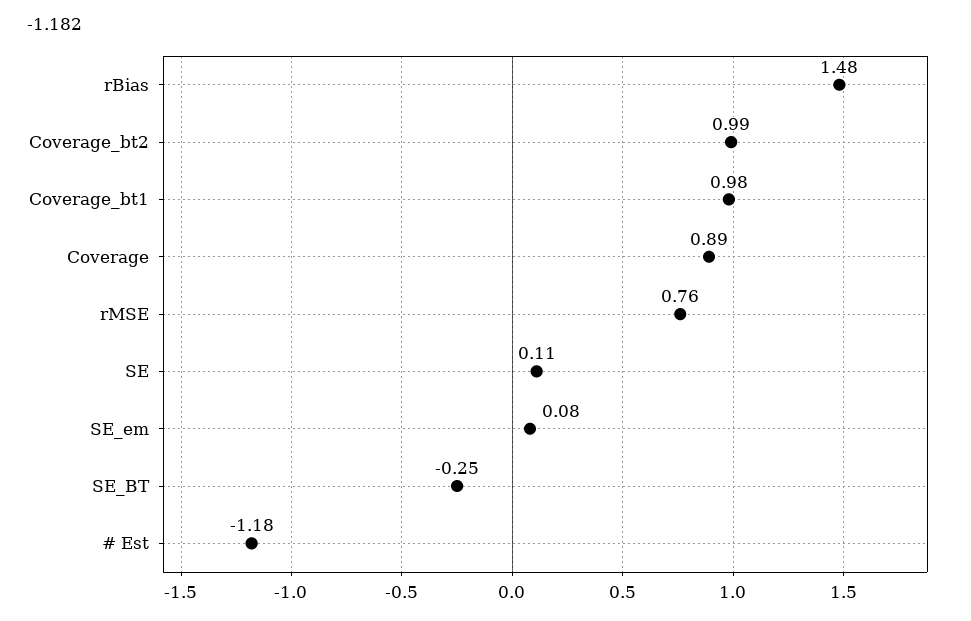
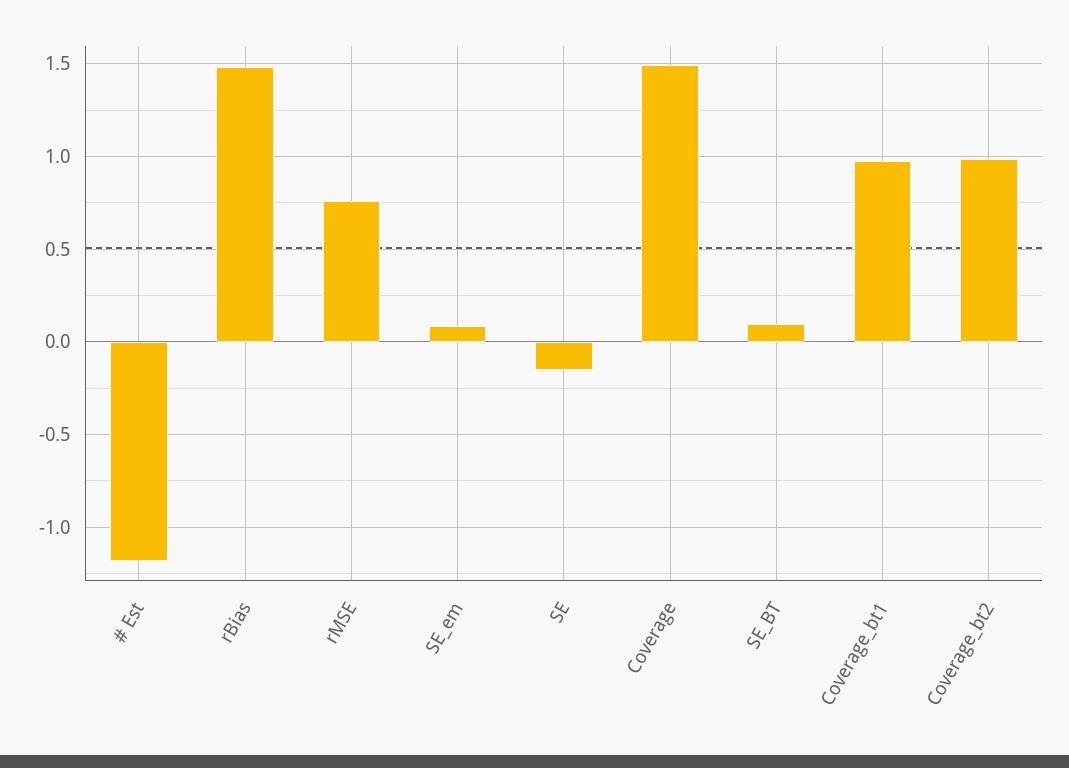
Coverage: 0.89 -> 1.5
SE: 0.11 -> -0.15
SE_BT: -0.25 -> 0.1

